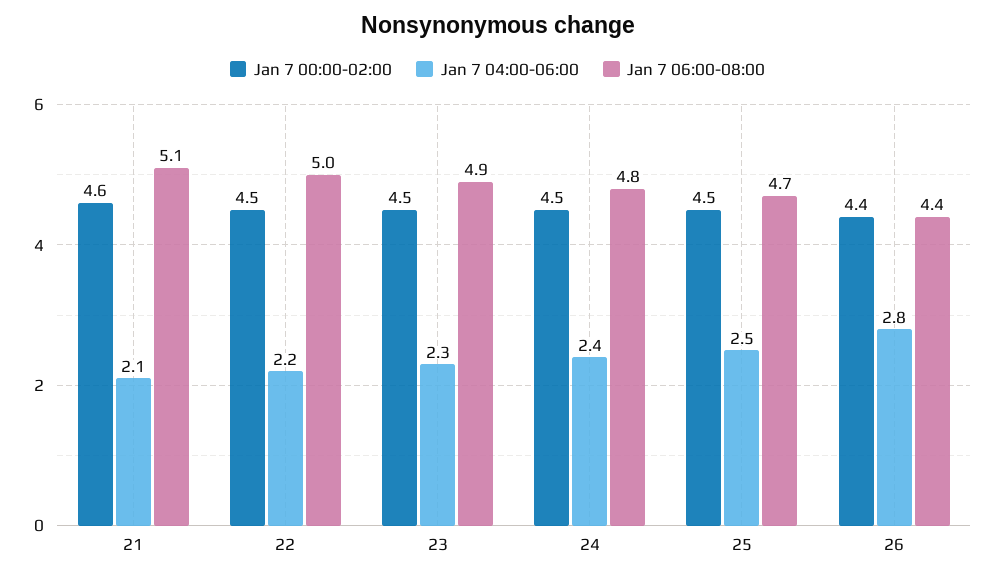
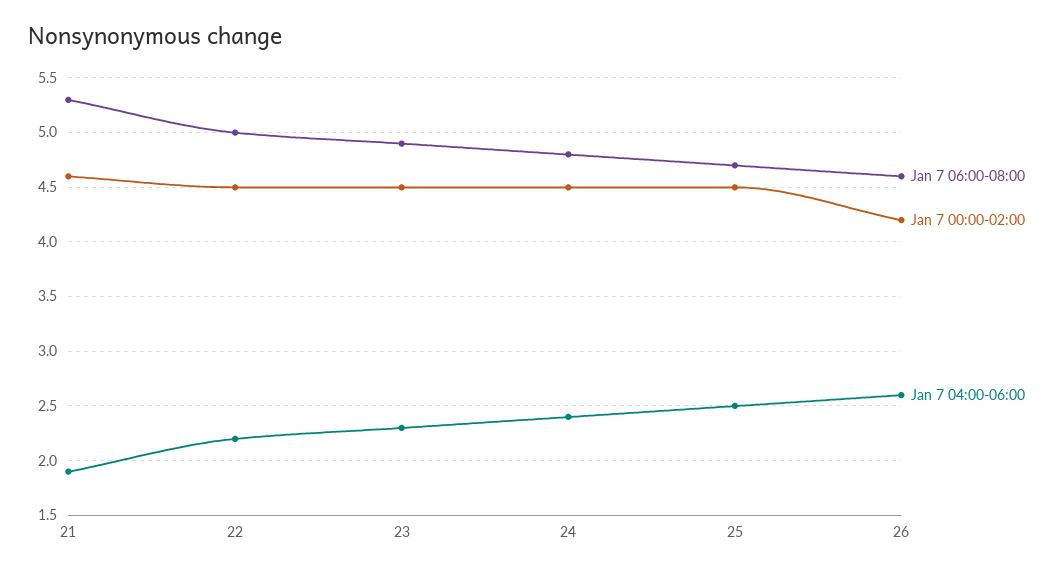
Jan 7 04:00-06:00, 21: 2.1 -> 1.9
Jan 7 06:00-08:00, 21: 5.1 -> 5.3
Jan 7 00:00-02:00, 26: 4.4 -> 4.2
Jan 7 04:00-06:00, 26: 2.8 -> 2.6
Jan 7 06:00-08:00, 26: 4.4 -> 4.6

